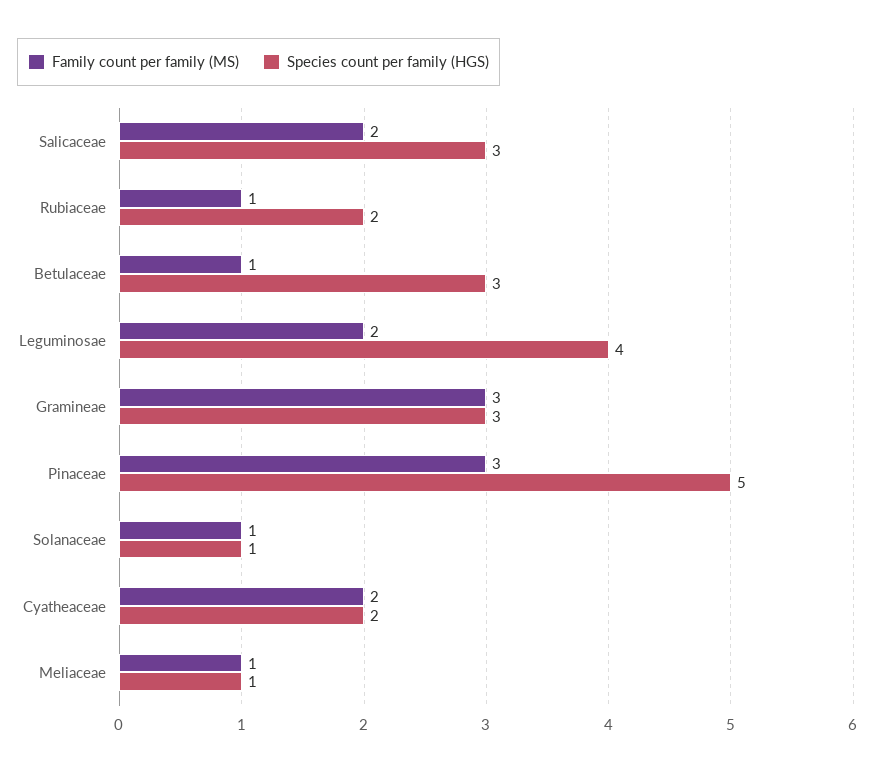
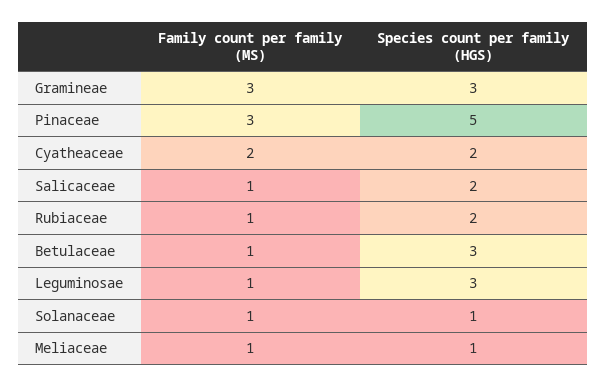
Family count per family (MS), Salicaceae: 2 -> 1
Species count per family (HGS), Salicaceae: 3 -> 2
Family count per family (MS), Leguminosae: 2 -> 1
Species count per family (HGS), Leguminosae: 4 -> 3

